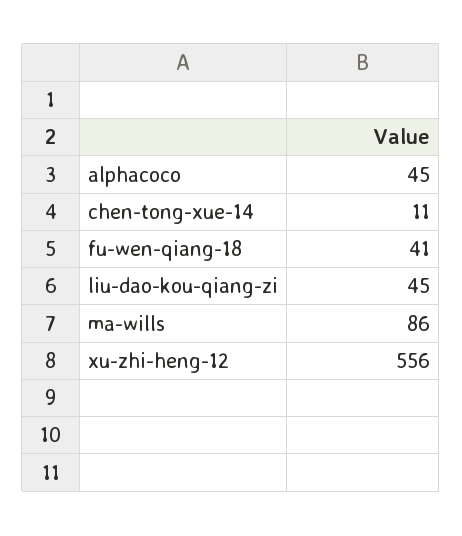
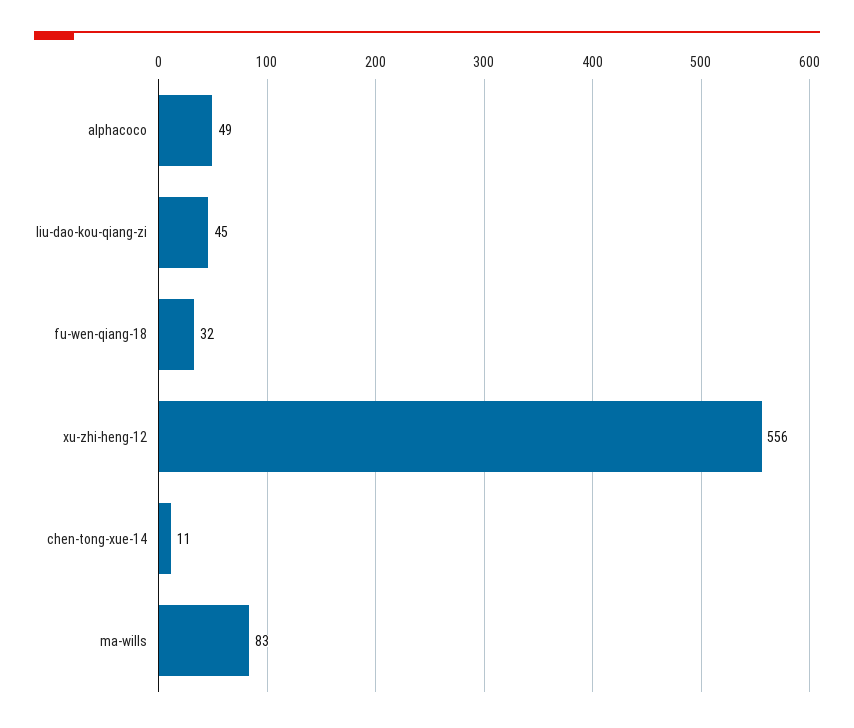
alphacoco: 45 -> 49
fu-wen-qiang-18: 41 -> 32
ma-wills: 86 -> 83

